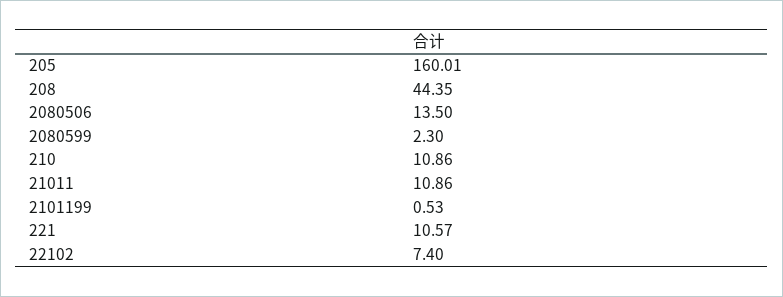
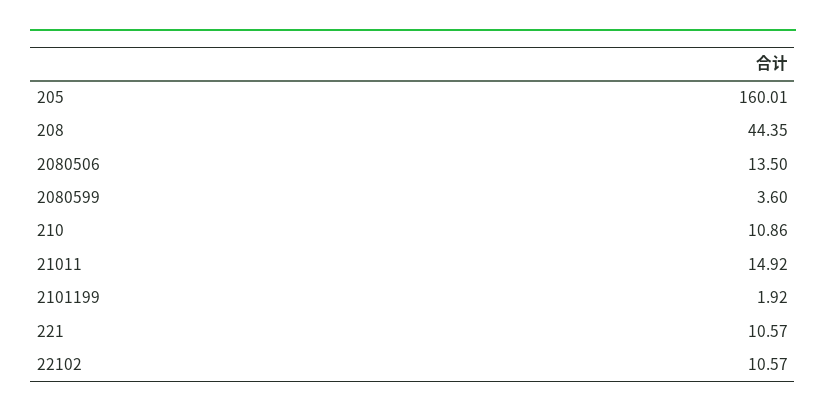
2080599: 2.3 -> 3.6
21011: 10.86 -> 14.92
2101199: 0.53 -> 1.92
22102: 7.4 -> 10.57

